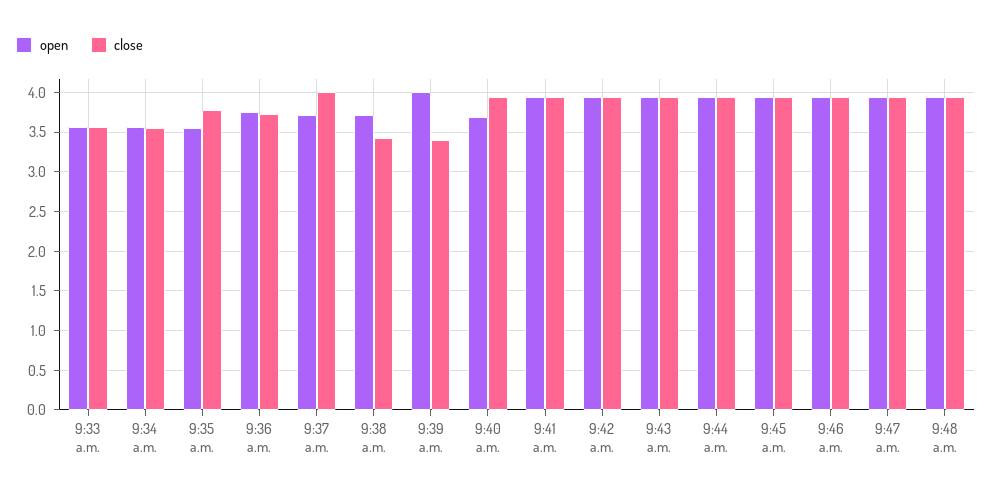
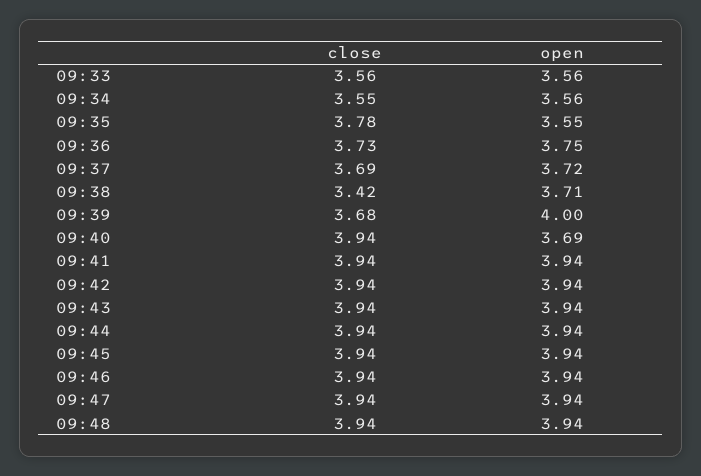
close, 9:37 a.m.: 4 -> 3.69
close, 9:39 a.m.: 3.4 -> 3.68

